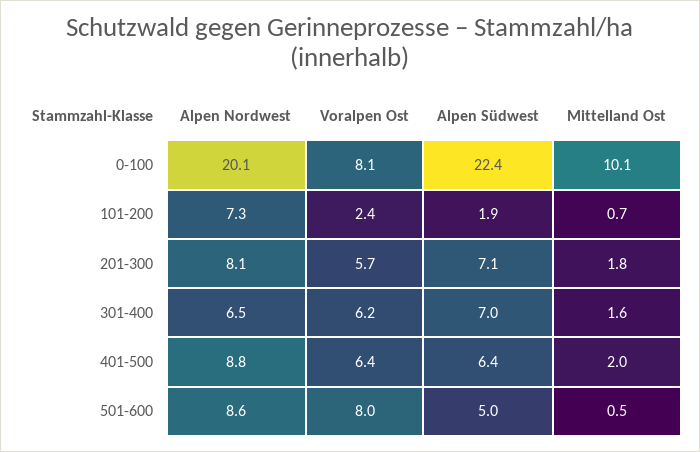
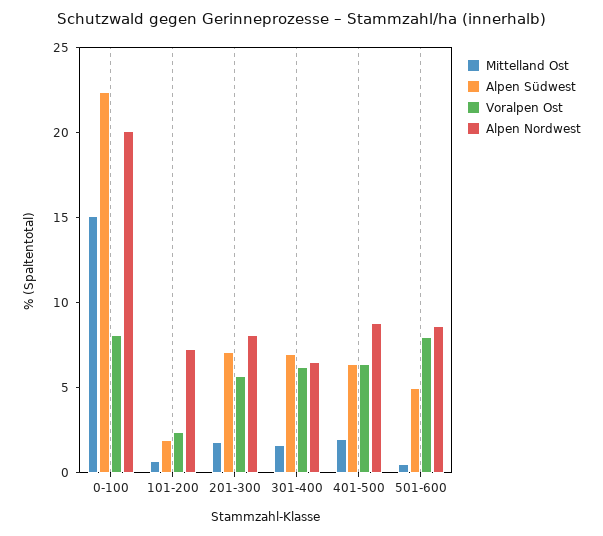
Mittelland Ost, 0-100: 10.1 -> 15

